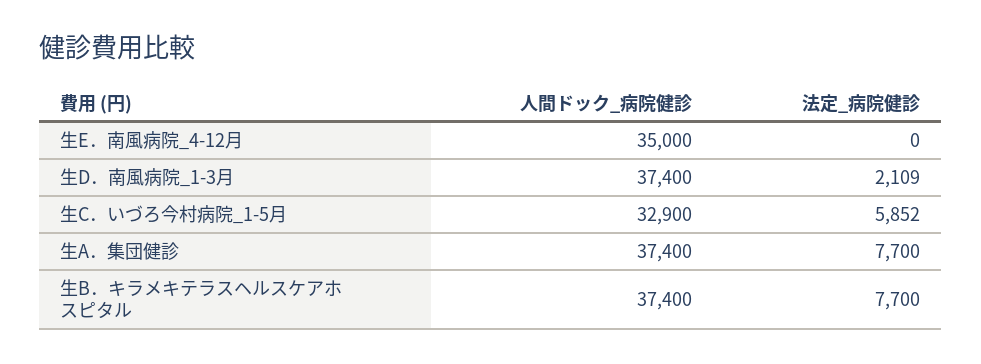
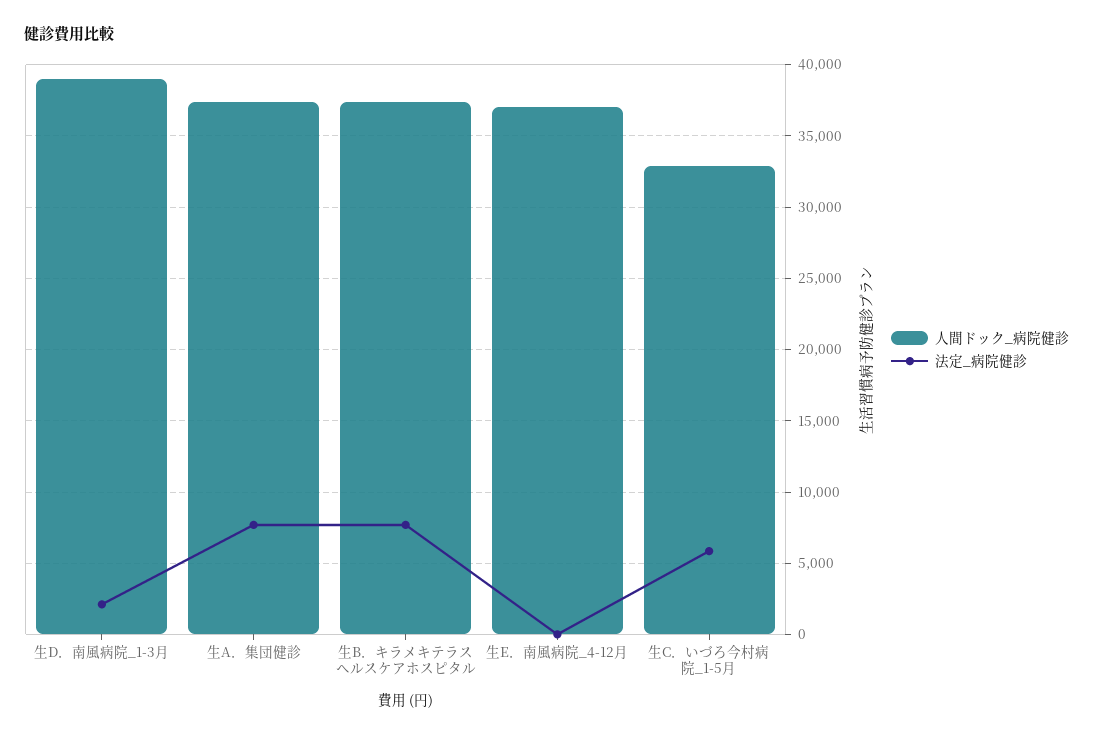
人間ドック_病院健診, 生E．南風病院_4-12月: 35000 -> 37000
人間ドック_病院健診, 生D．南風病院_1-3月: 37400 -> 39000

